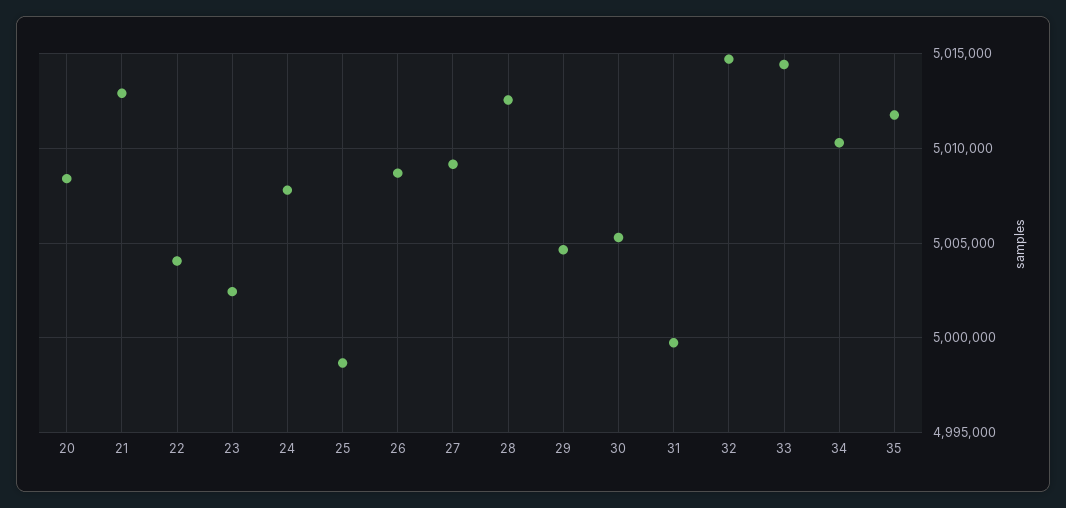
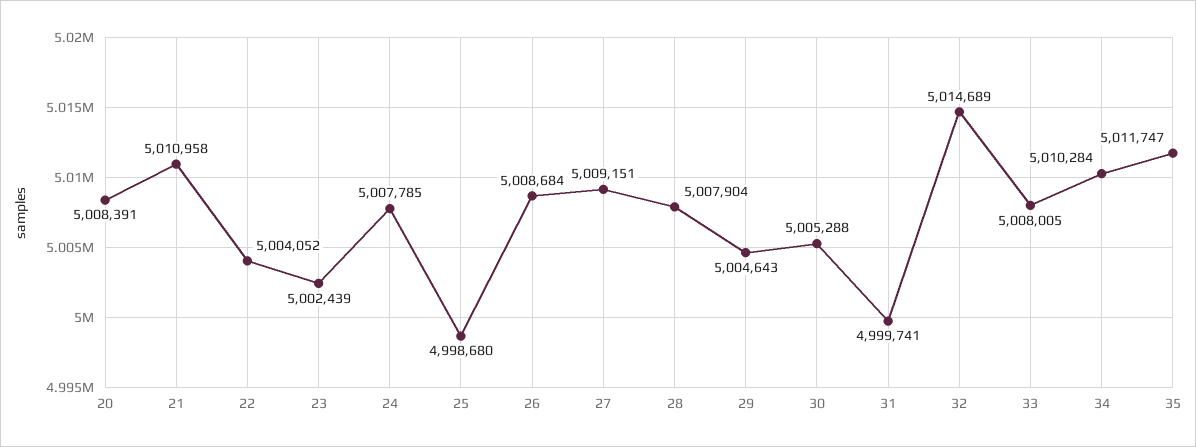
21: 5013000 -> 5010958
28: 5012500 -> 5007904
33: 5014500 -> 5008005

